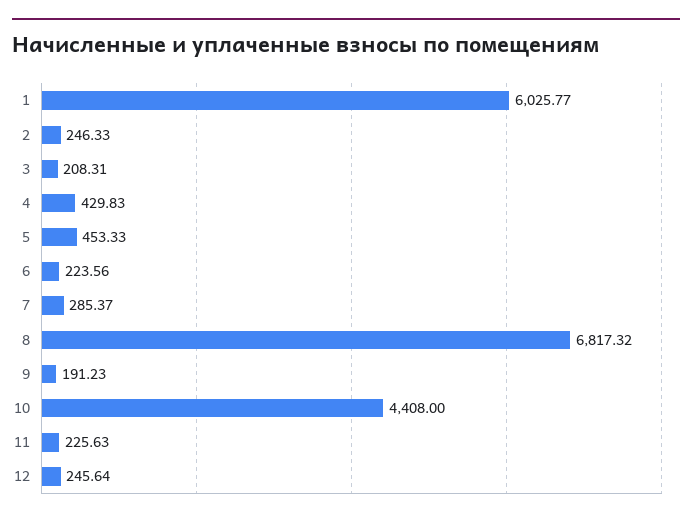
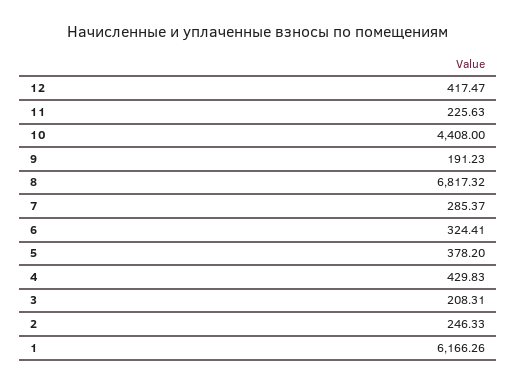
1: 6025.77 -> 6166.26
5: 453.33 -> 378.2
6: 223.56 -> 324.41
12: 245.64 -> 417.47

